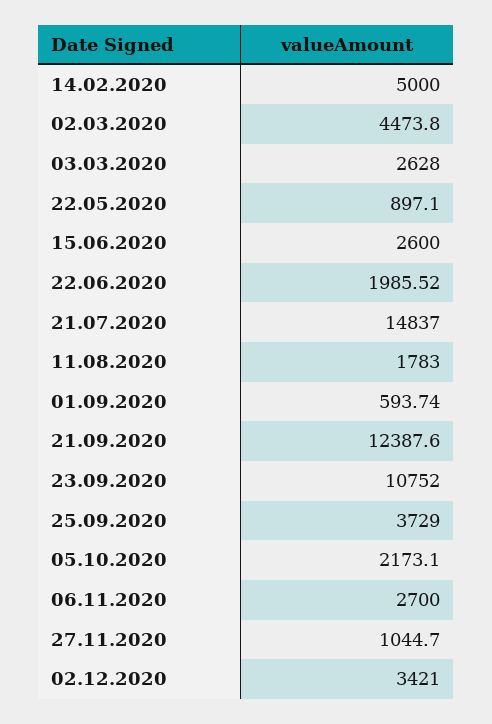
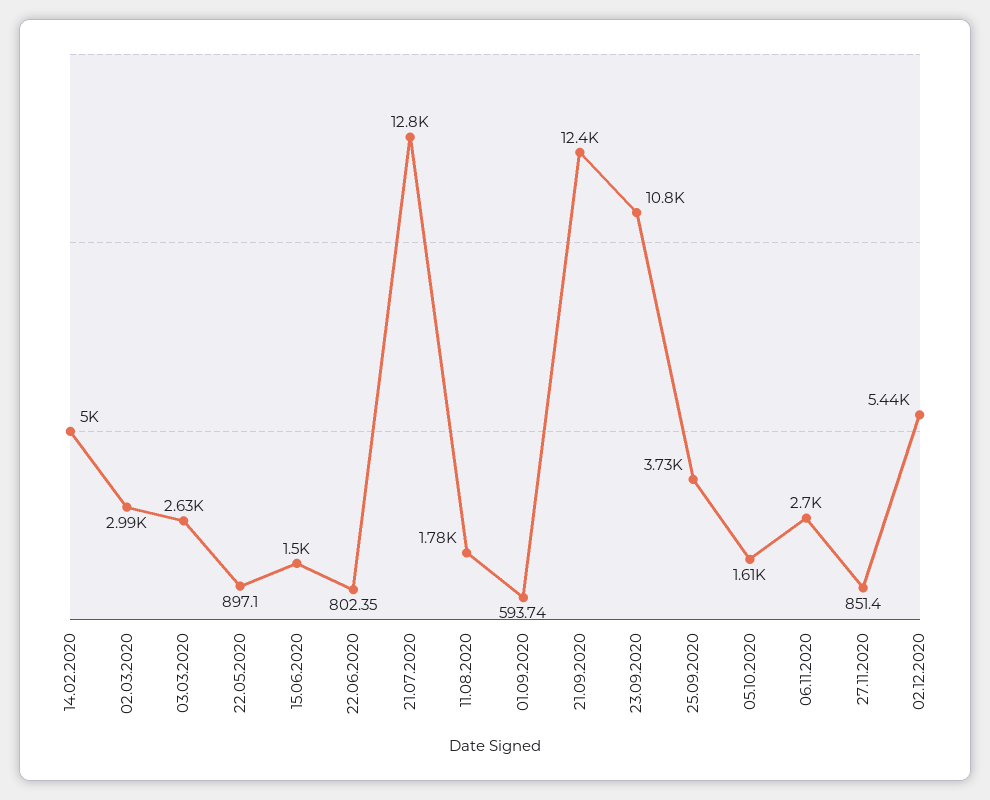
02.03.2020: 4473.8 -> 2990
15.06.2020: 2600 -> 1500
22.06.2020: 1985.52 -> 802.35
21.07.2020: 14837 -> 12800
05.10.2020: 2173.1 -> 1610
27.11.2020: 1044.7 -> 851.4
02.12.2020: 3421 -> 5440

